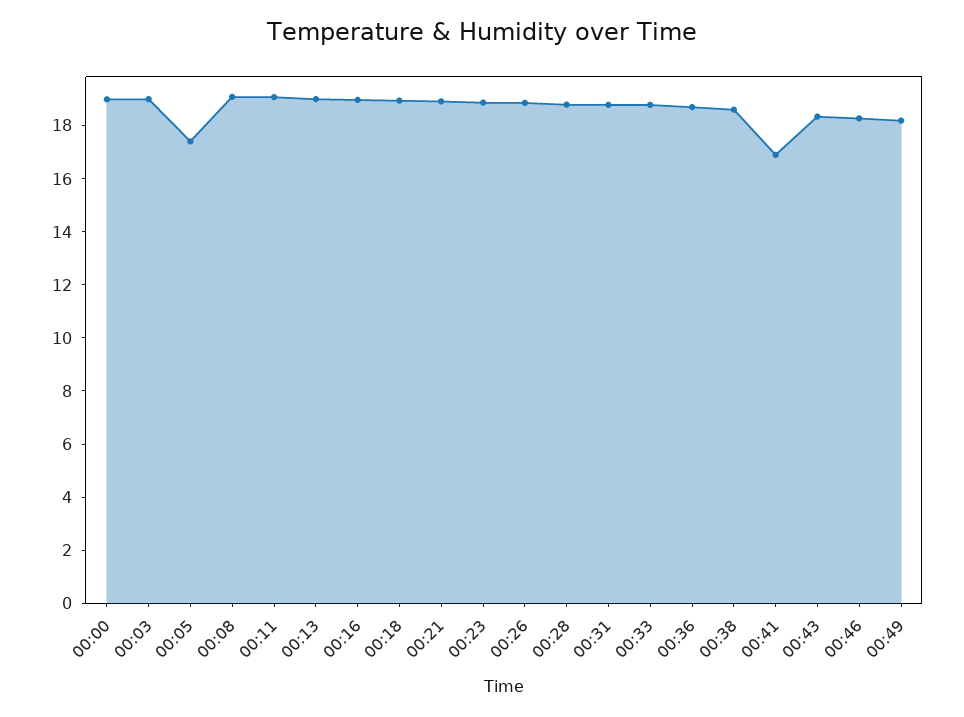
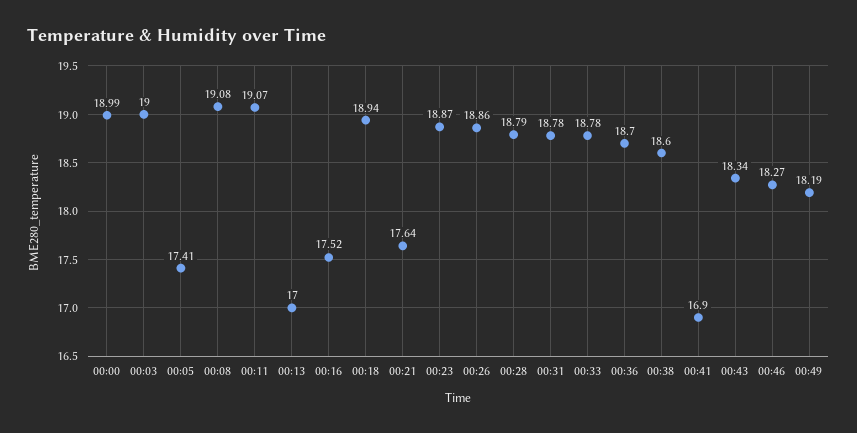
00:13: 19 -> 17
00:16: 19 -> 17.52
00:21: 19 -> 17.64

